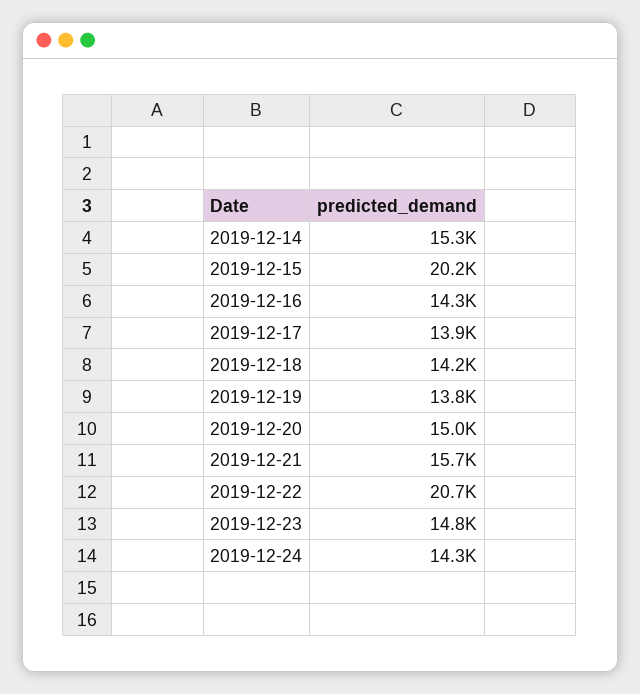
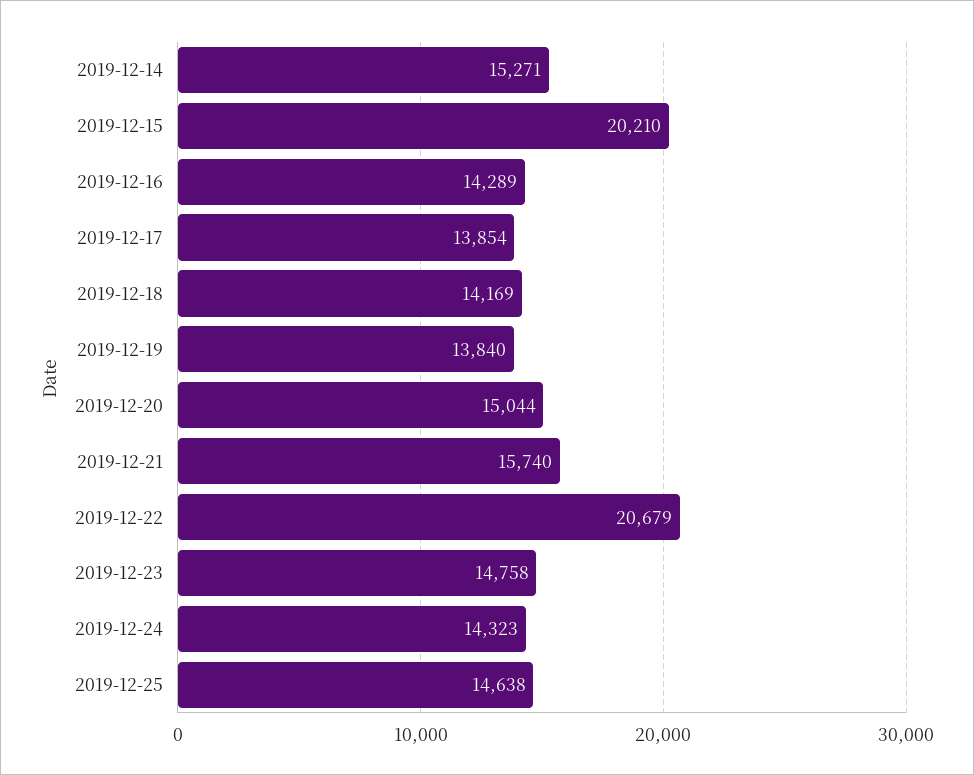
2019-12-25: none -> 14638

